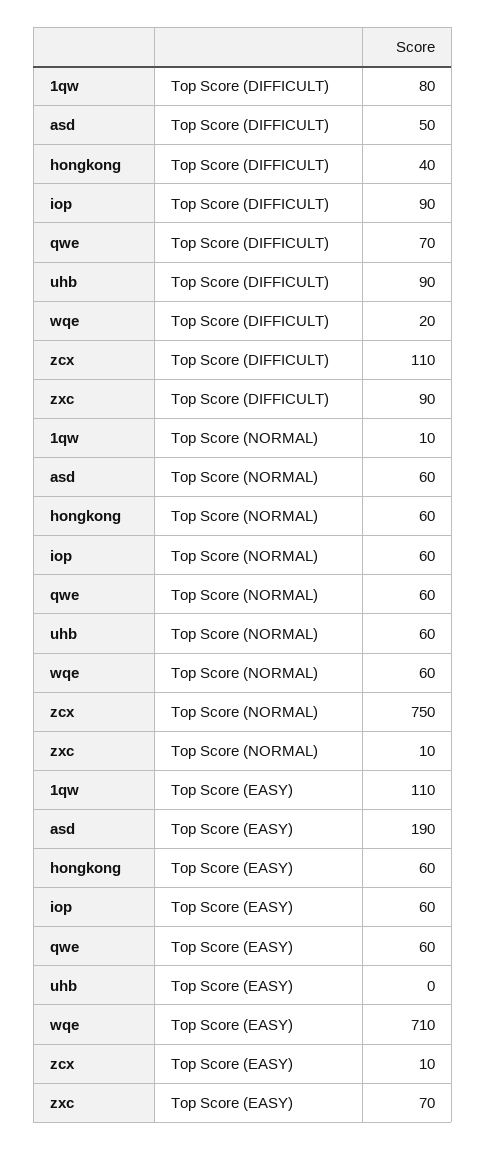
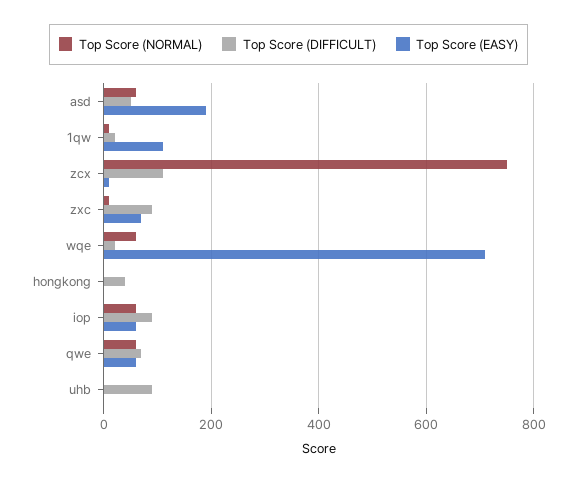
Top Score (DIFFICULT), 1qw: 80 -> 20
Top Score (NORMAL), hongkong: 60 -> 0
Top Score (NORMAL), uhb: 60 -> 0
Top Score (EASY), hongkong: 60 -> 0

